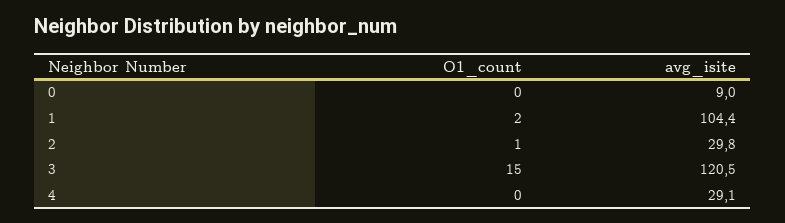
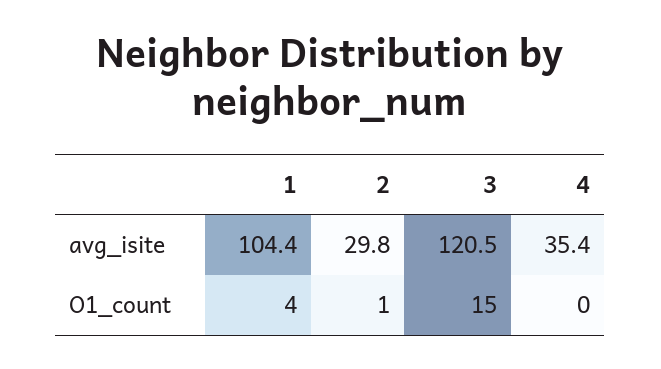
O1_count, 0: 0 -> none
avg_isite, 0: 9 -> none
O1_count, 1: 2 -> 4
avg_isite, 4: 29.1 -> 35.4

